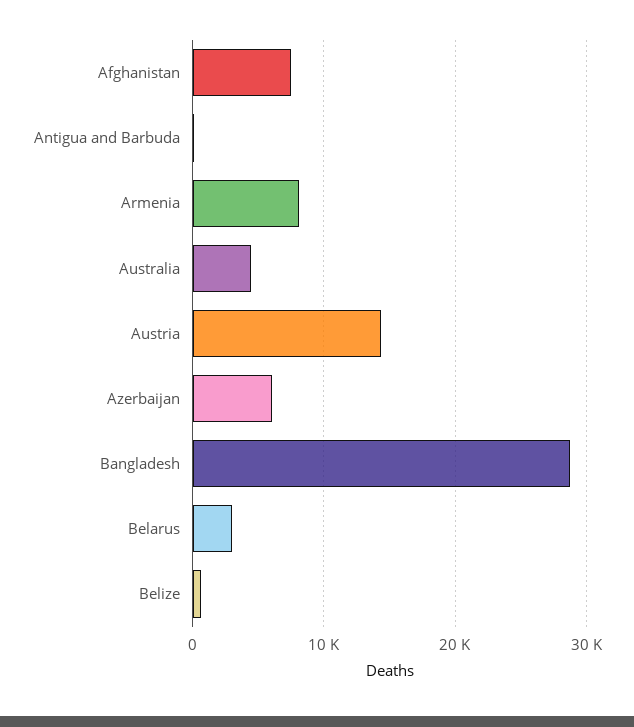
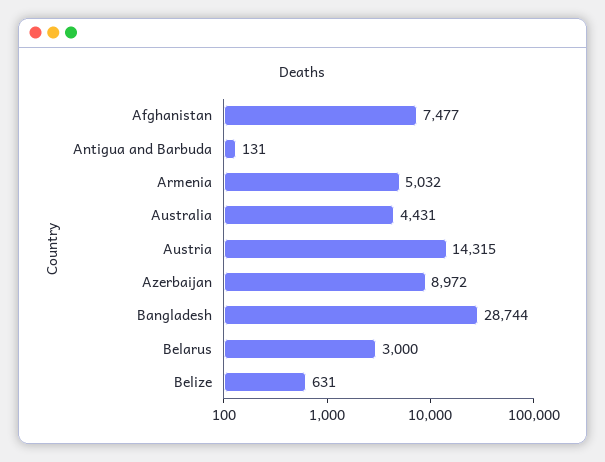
Armenia: 8000 -> 5032
Azerbaijan: 6000 -> 8972

